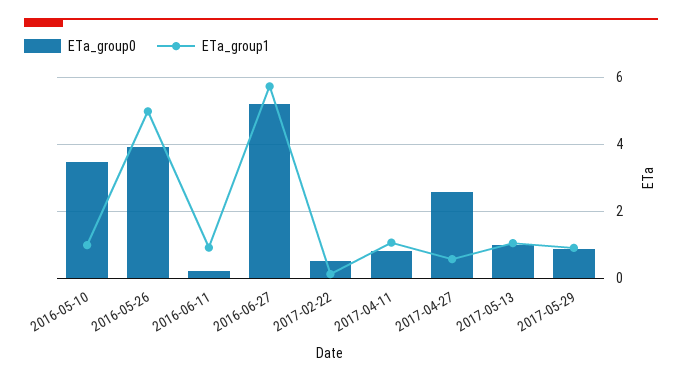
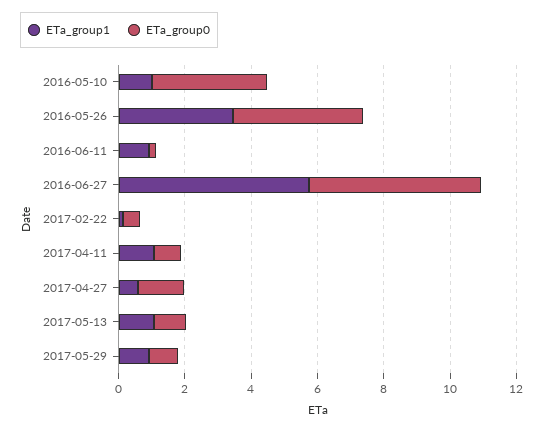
ETa_group1, 2016-05-26: 5 -> 3.5
ETa_group0, 2017-04-27: 2.6 -> 1.5

